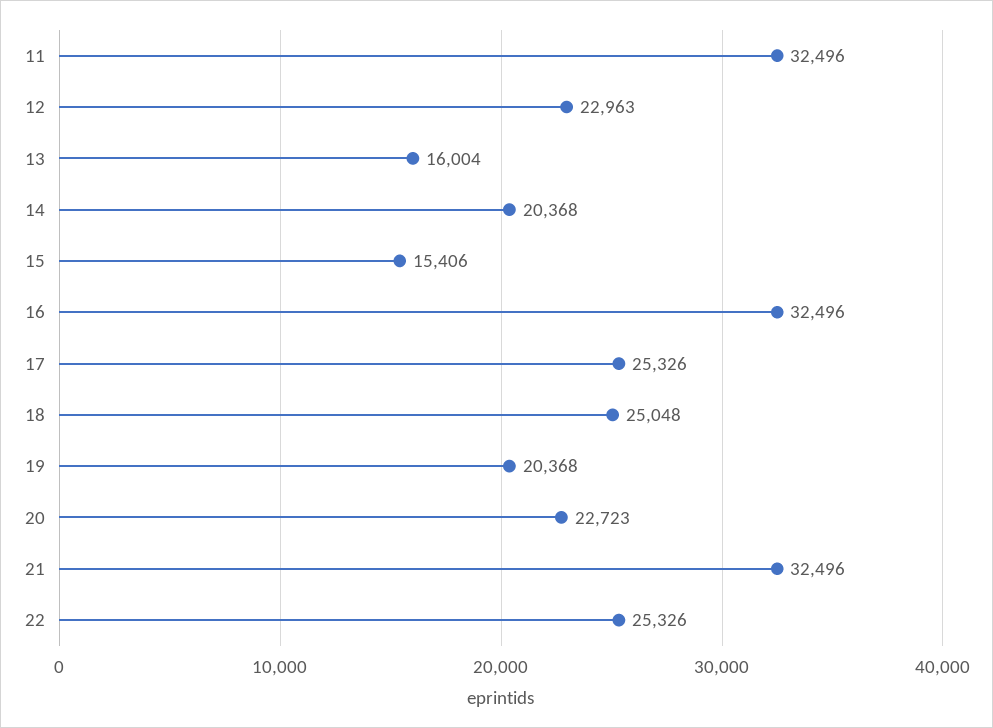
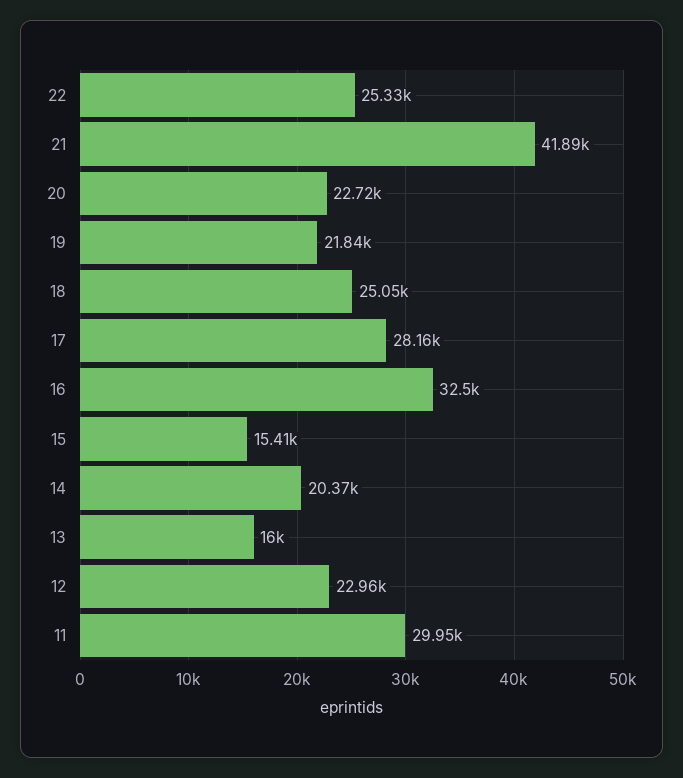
11: 32496 -> 29950
17: 25326 -> 28160
19: 20368 -> 21840
21: 32496 -> 41890

